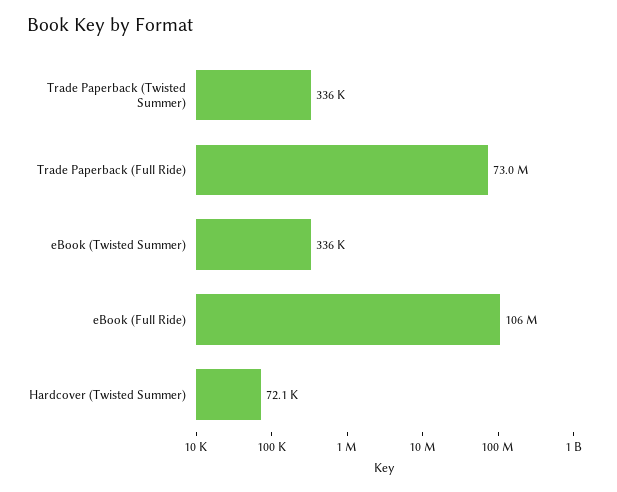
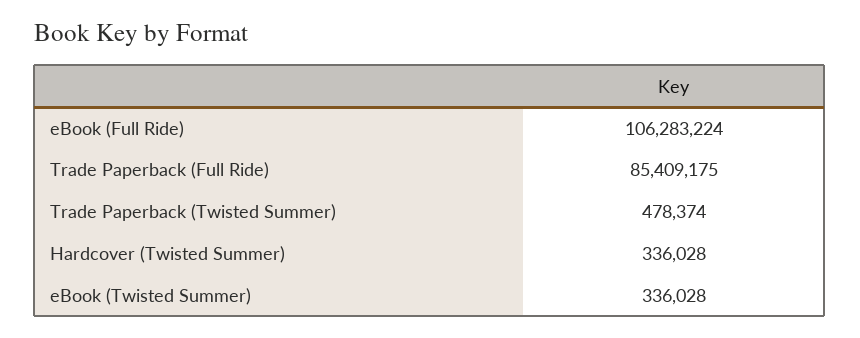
Trade Paperback (Twisted Summer): 336000 -> 478374
Trade Paperback (Full Ride): 73000000 -> 85409175
Hardcover (Twisted Summer): 72100 -> 336028

